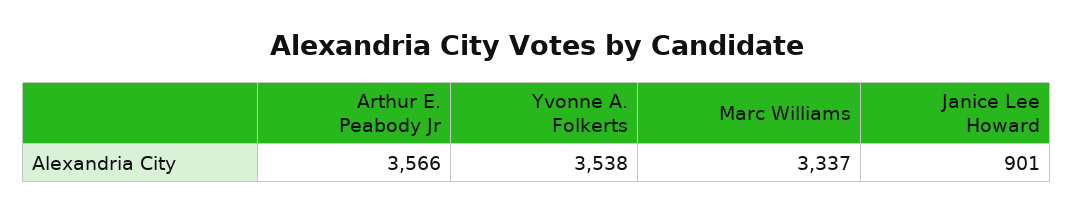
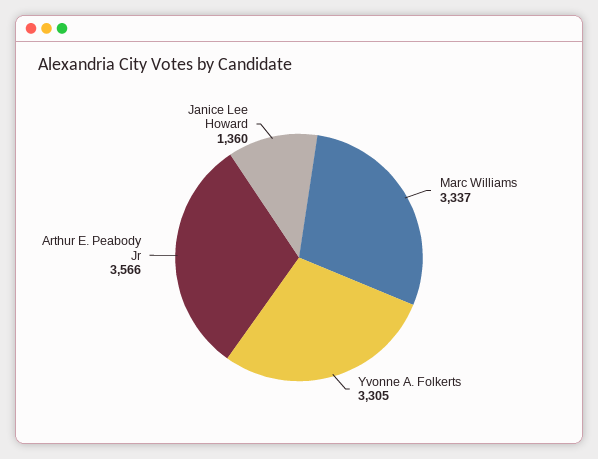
Yvonne A. Folkerts: 3538 -> 3305
Janice Lee Howard: 901 -> 1360

